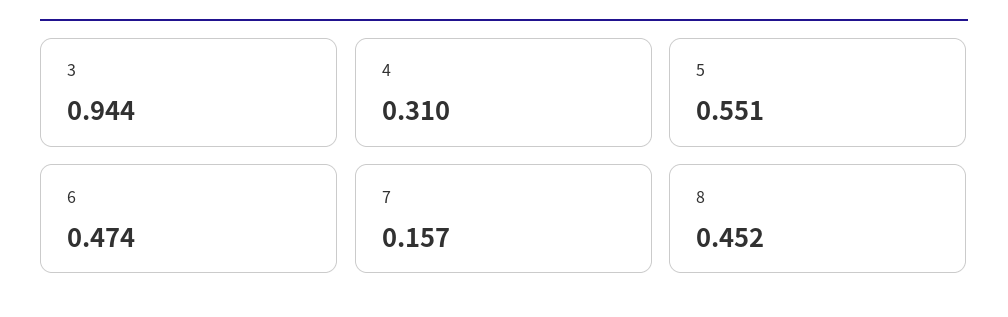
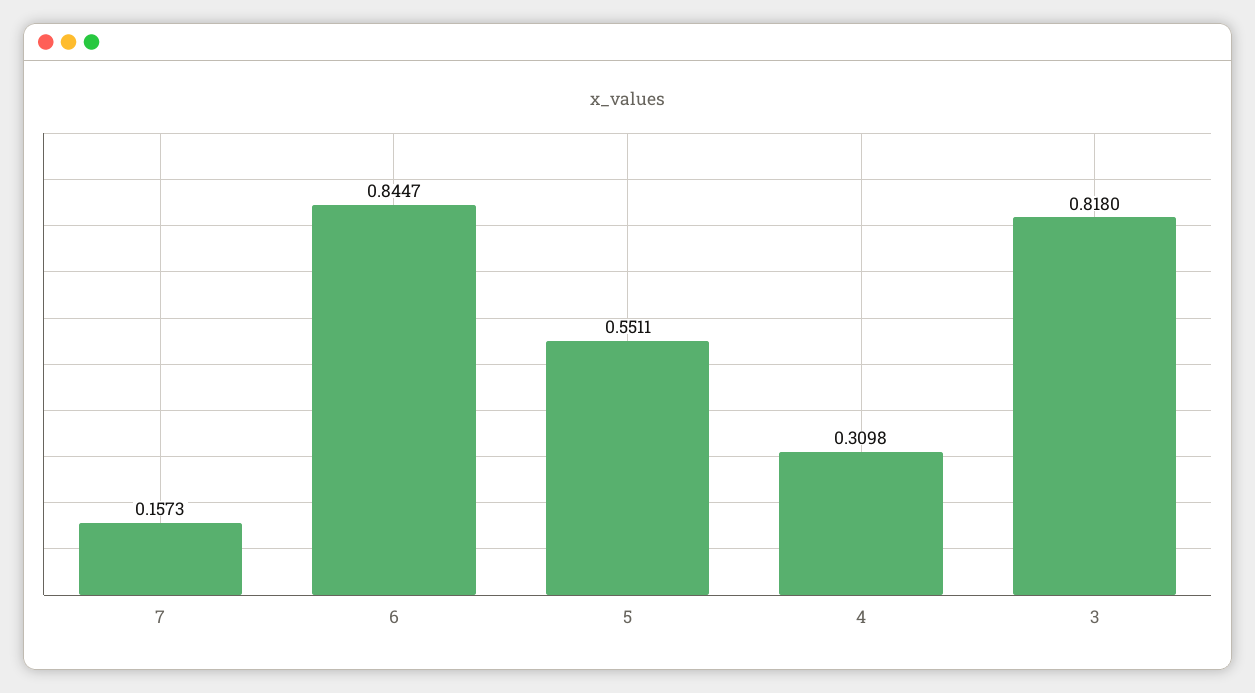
3: 0.944 -> 0.818
6: 0.474 -> 0.8447
8: 0.452 -> none

